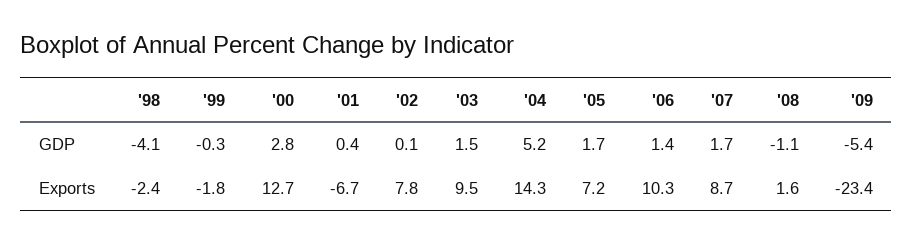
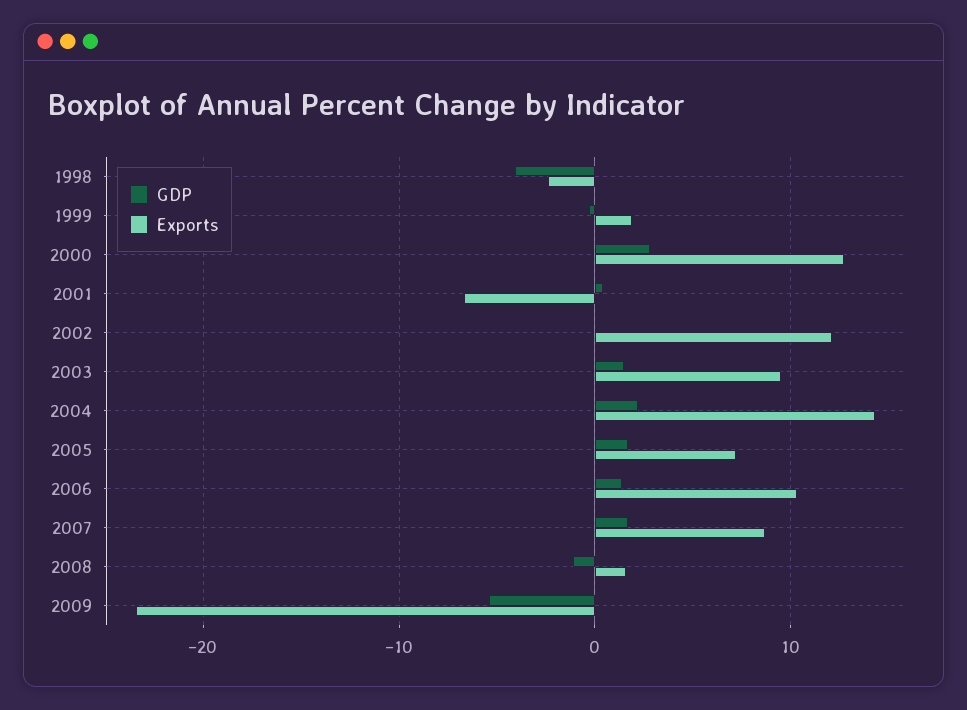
GDP, '04: 5.2 -> 2
Exports, '99: -1.8 -> 2
Exports, '02: 7.8 -> 12

